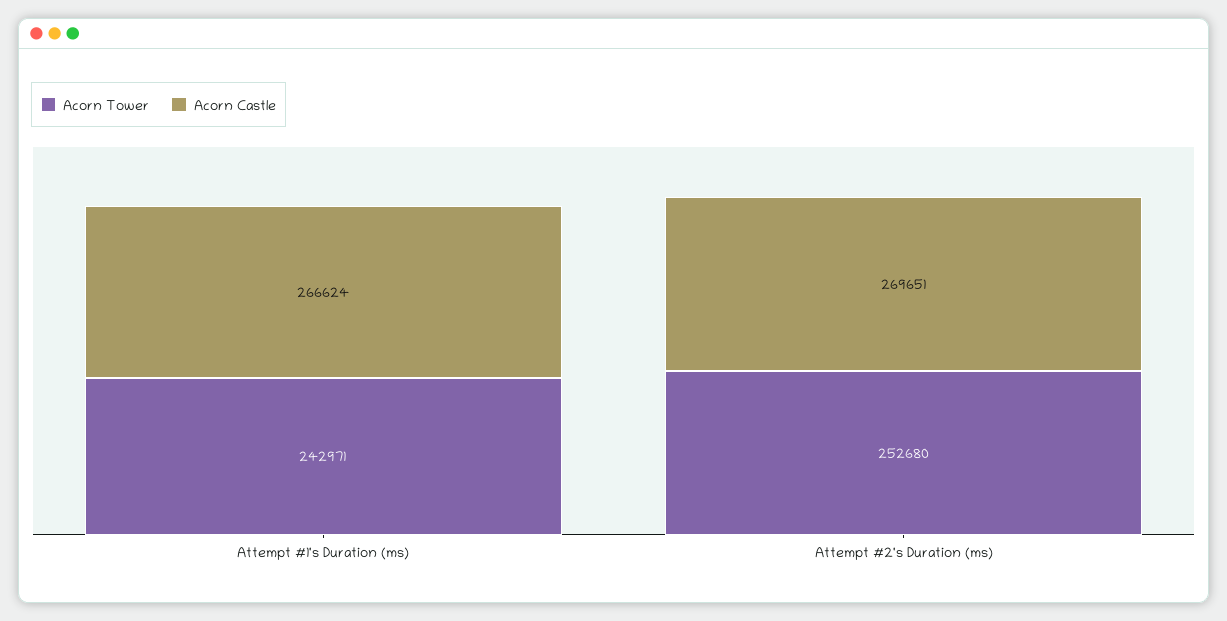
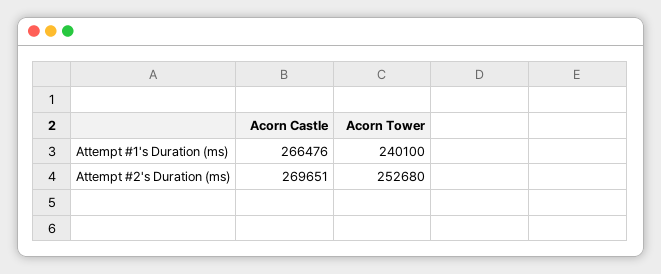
Acorn Tower, Attempt #1's Duration (ms): 242971 -> 240100
Acorn Castle, Attempt #1's Duration (ms): 266624 -> 266476

